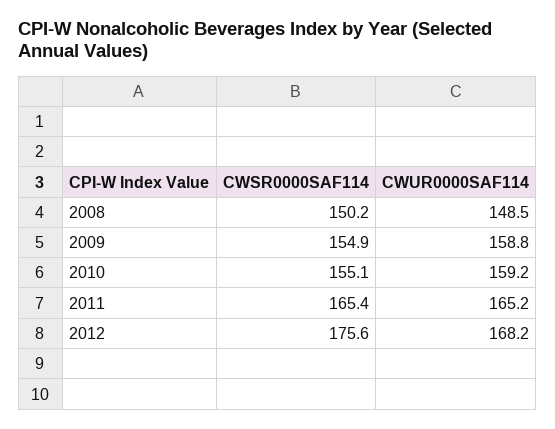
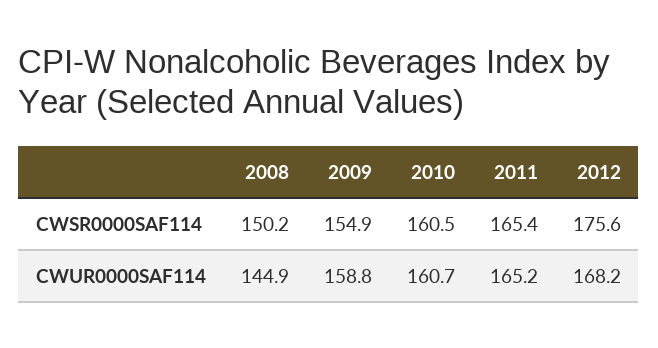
CWUR0000SAF114, 2008: 148.5 -> 144.9
CWSR0000SAF114, 2010: 155.1 -> 160.5
CWUR0000SAF114, 2010: 159.2 -> 160.7

